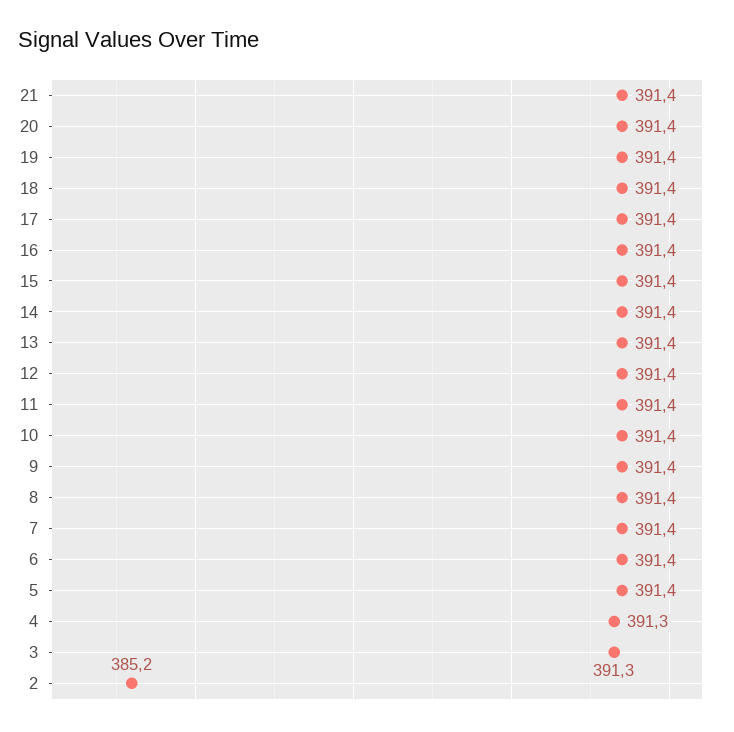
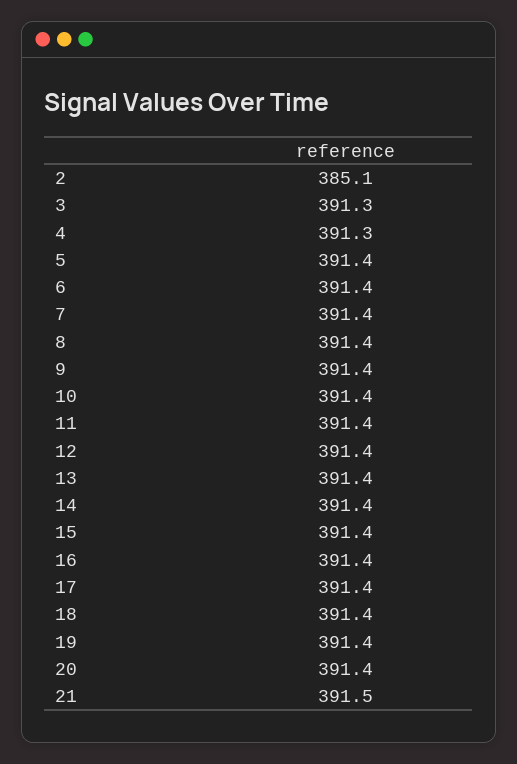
21: 391.4 -> 391.5
2: 385.2 -> 385.1

